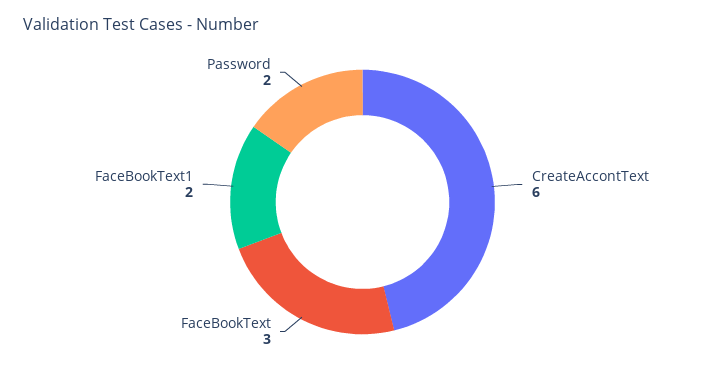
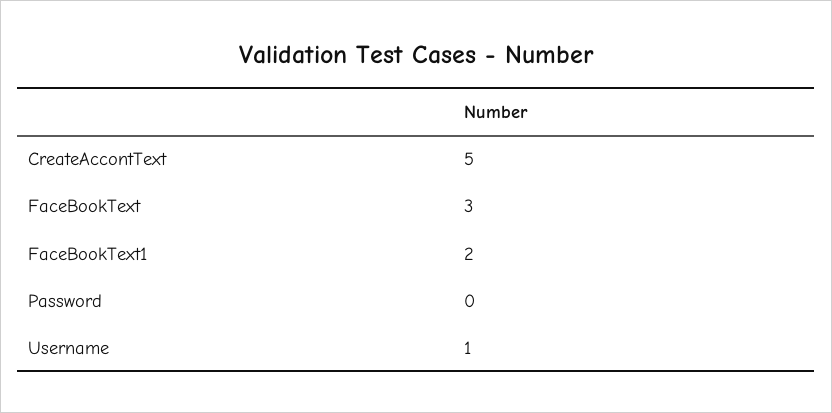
CreateAccontText: 6 -> 5
Password: 2 -> 0
Username: none -> 1

